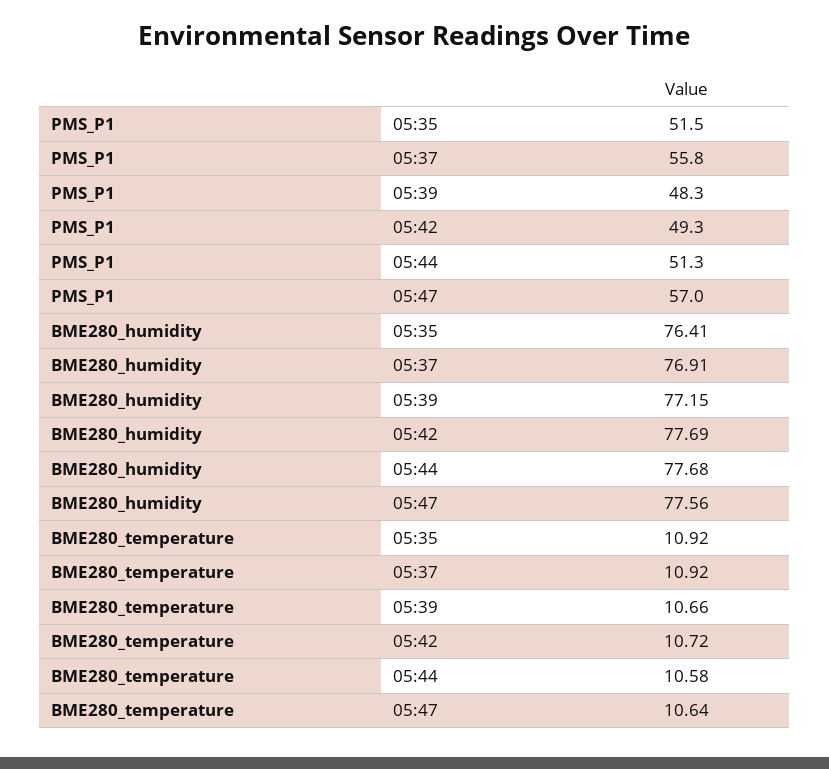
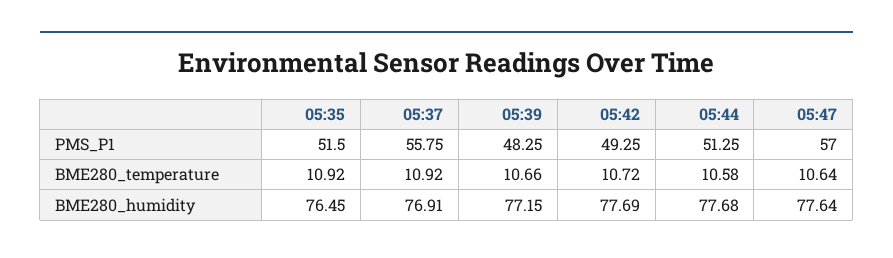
BME280_humidity, 05:35: 76.41 -> 76.45
BME280_humidity, 05:47: 77.56 -> 77.64

